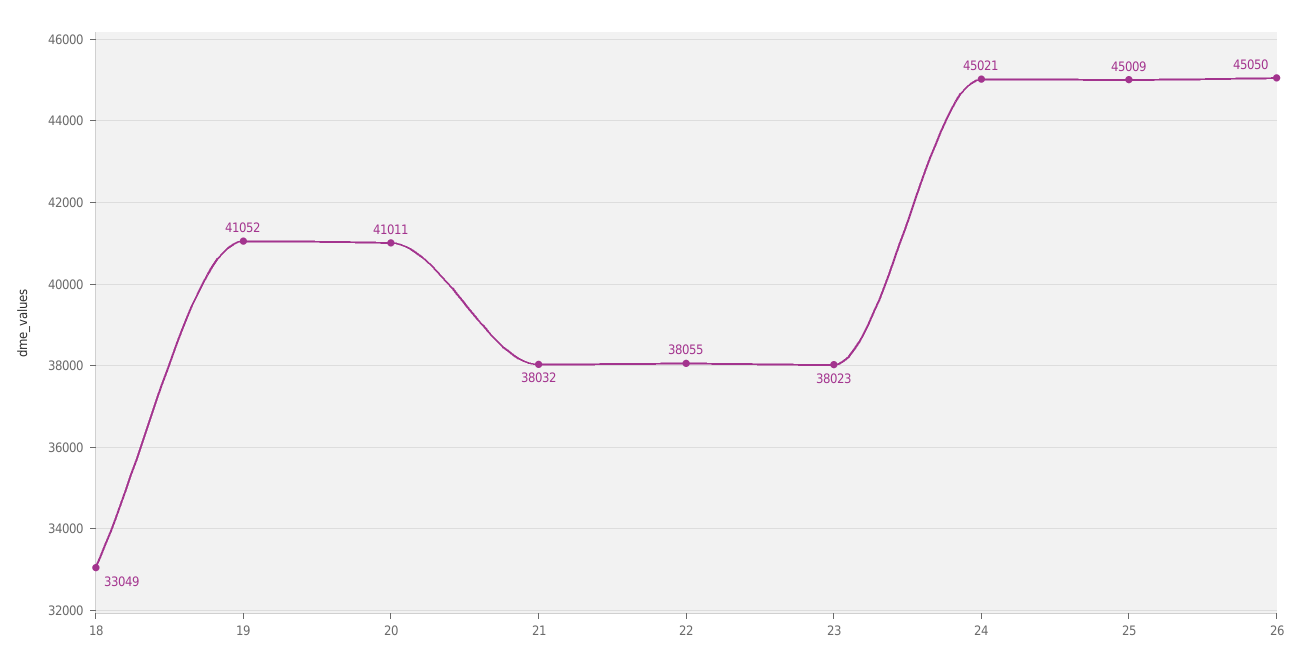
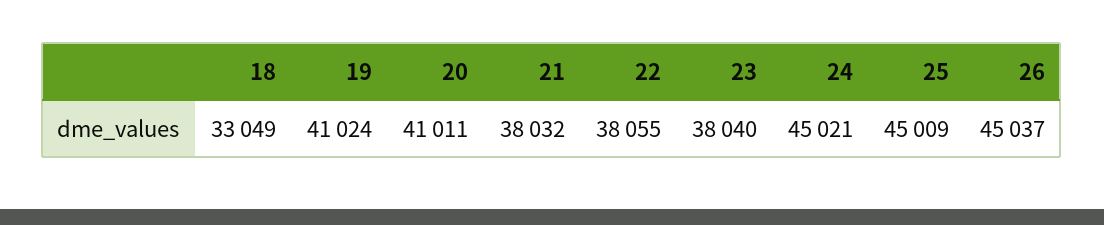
19: 41052 -> 41024
23: 38023 -> 38040
26: 45050 -> 45037

